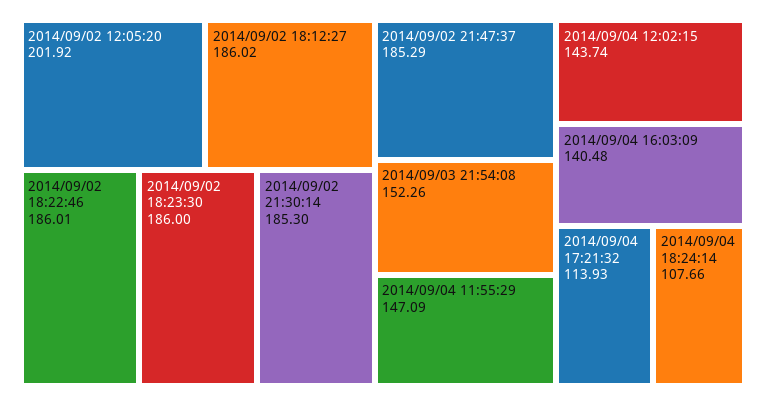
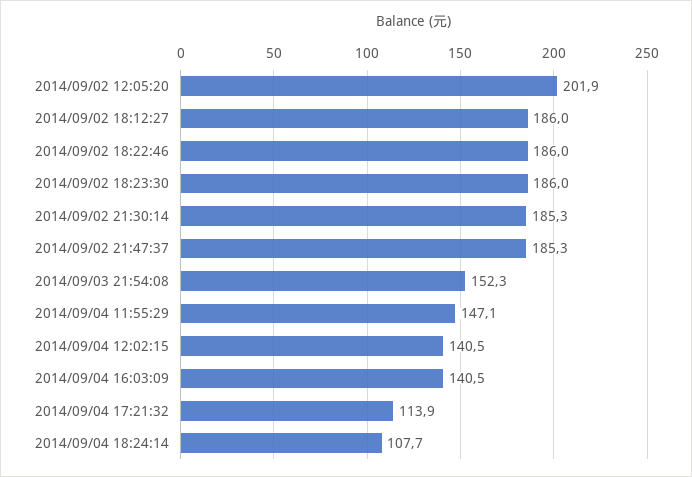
2014/09/04 12:02:15: 143.74 -> 140.5

